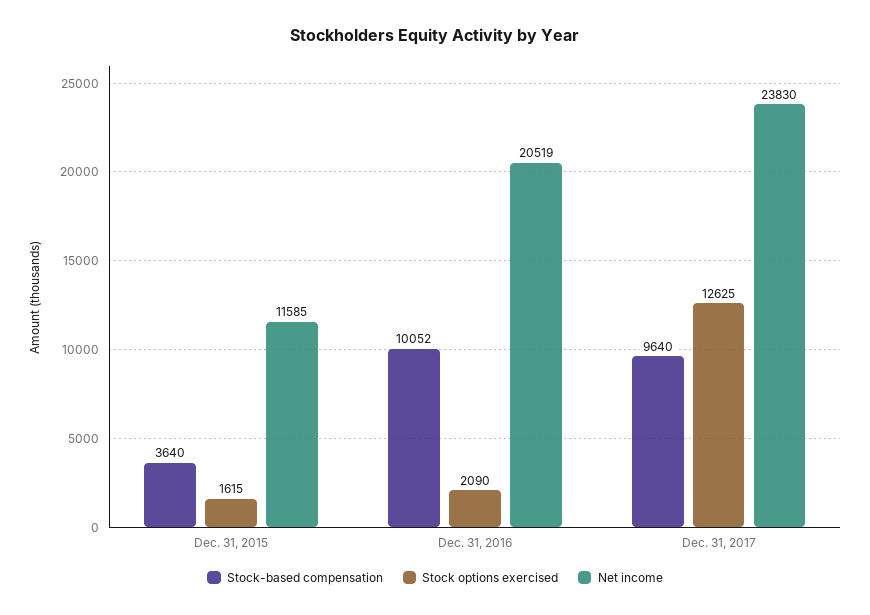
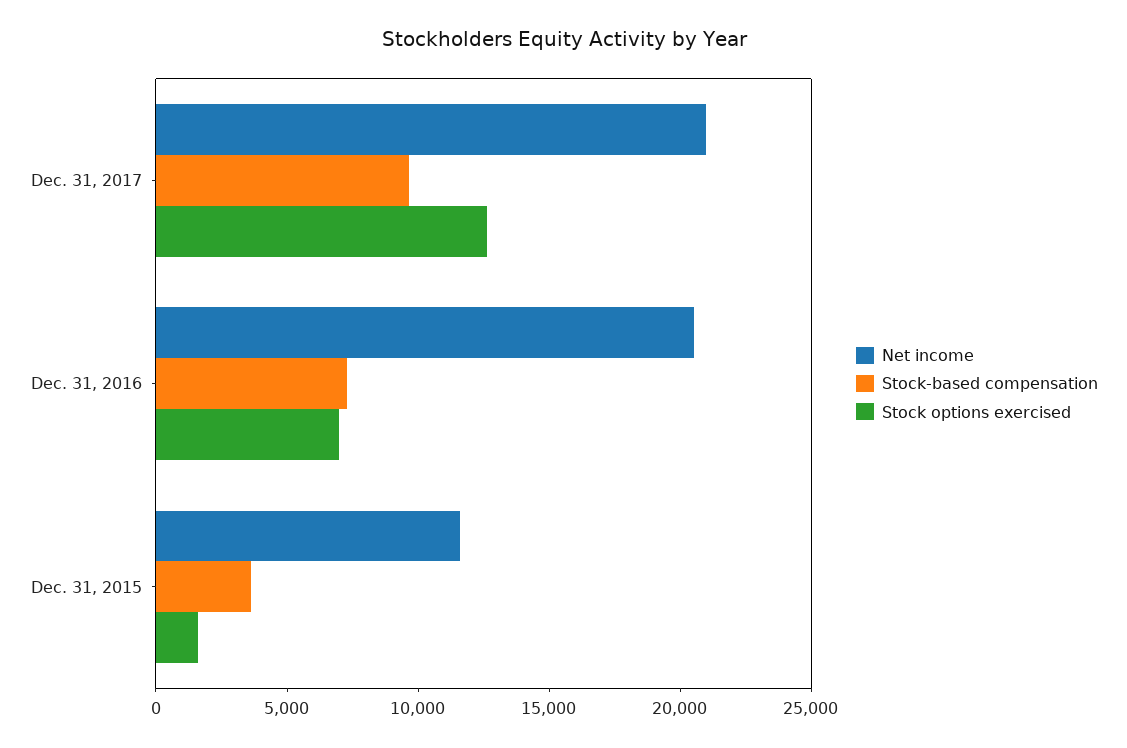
Stock-based compensation, Dec. 31, 2016: 10052 -> 7000
Stock options exercised, Dec. 31, 2016: 2090 -> 7000
Net income, Dec. 31, 2017: 23830 -> 21000

